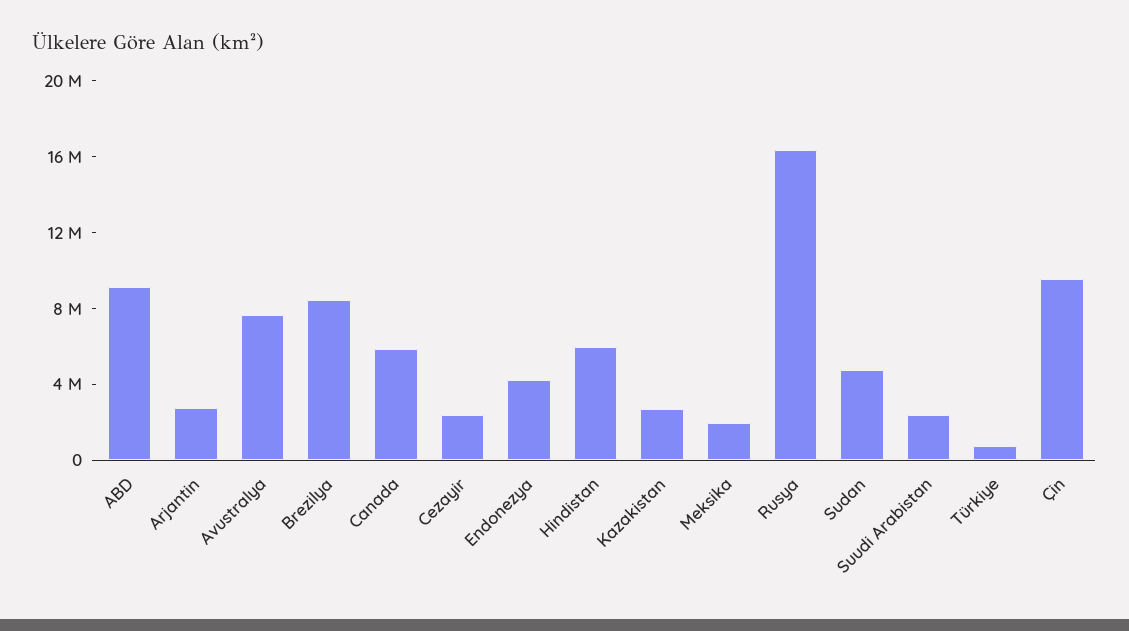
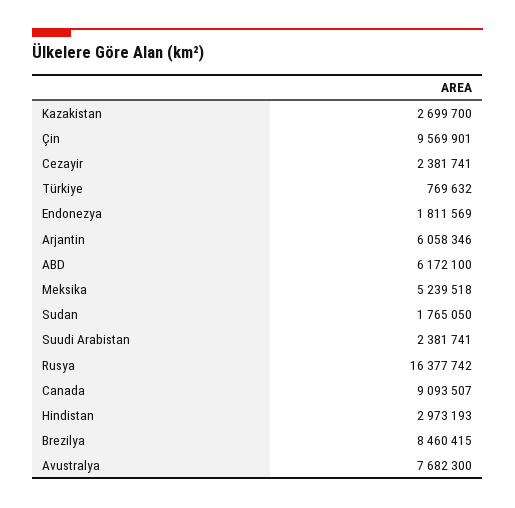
ABD: 9000000 -> 6172100
Arjantin: 3000000 -> 6058346
Canada: 6000000 -> 9093507
Endonezya: 4000000 -> 1811569
Hindistan: 6000000 -> 2973193
Meksika: 2000000 -> 5239518
Sudan: 5000000 -> 1765050

